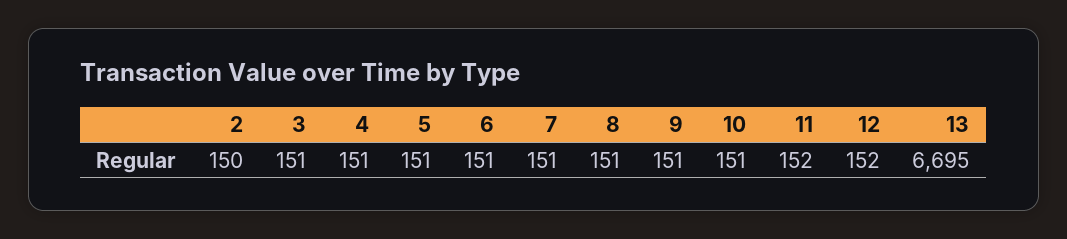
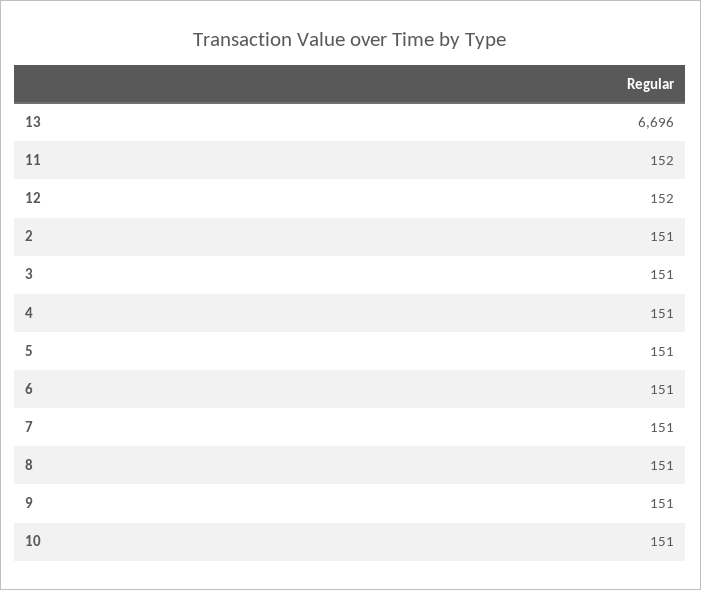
2: 150 -> 151
13: 6695 -> 6696

